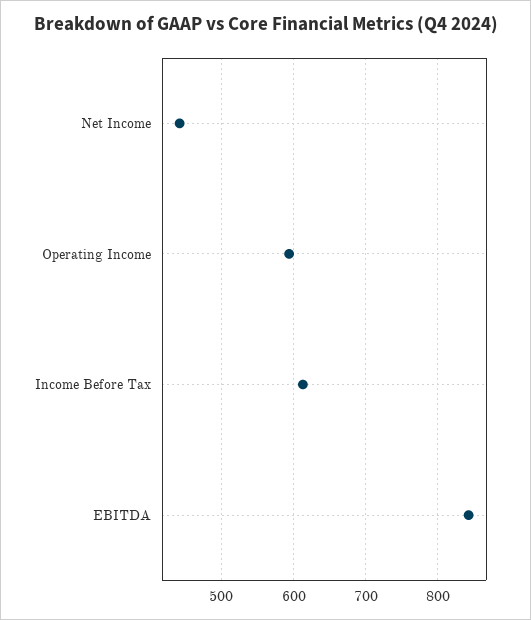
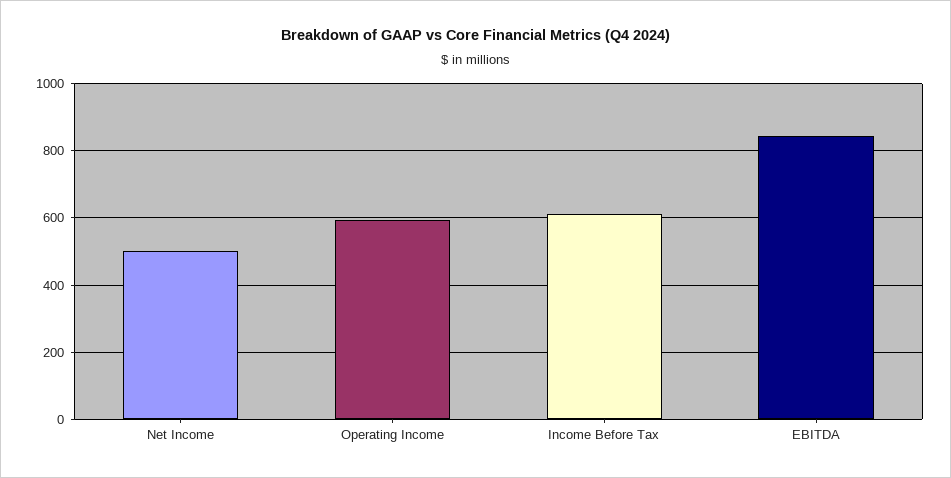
Net Income: 440 -> 500

